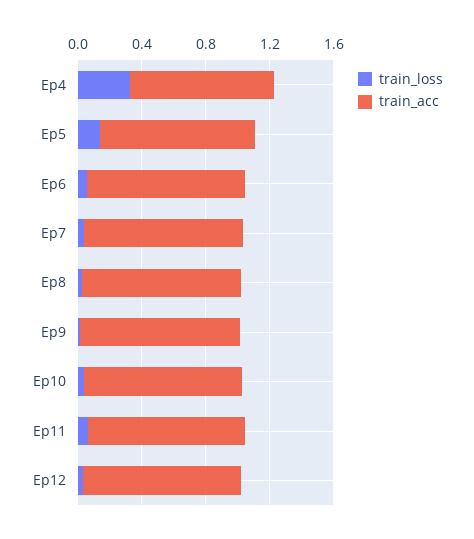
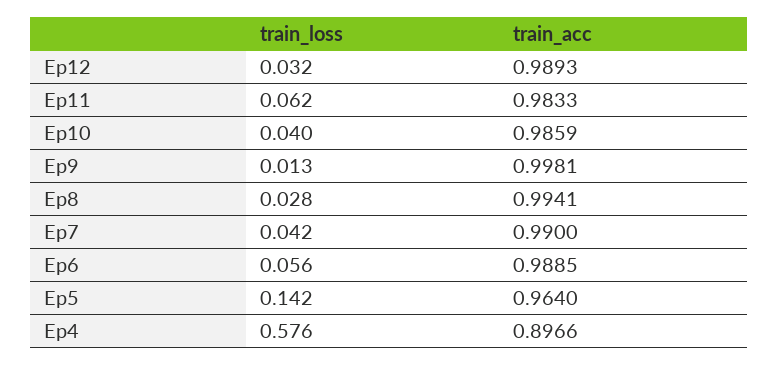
train_loss, Ep4: 0.3 -> 0.576

